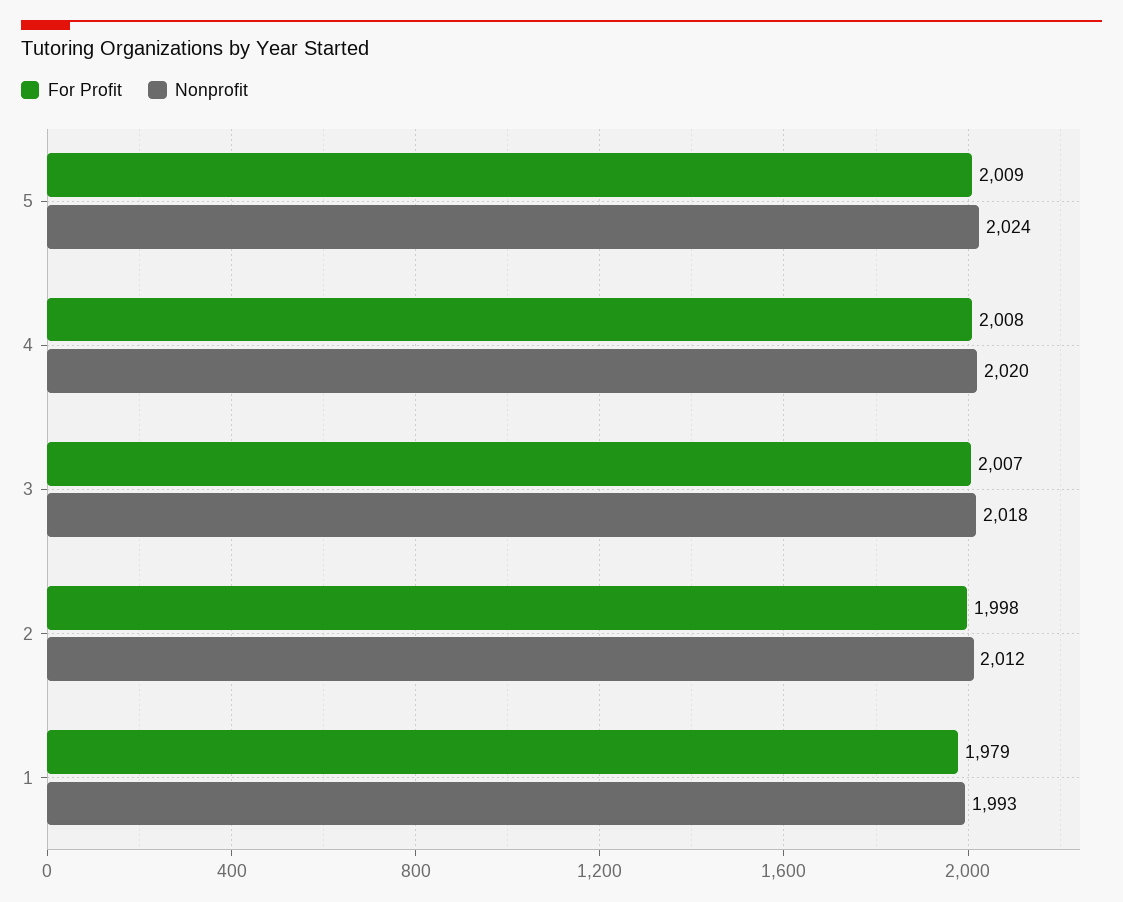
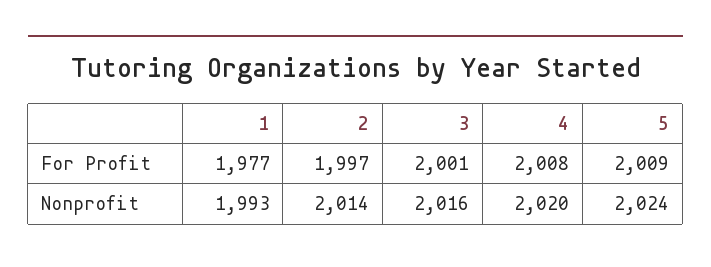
For Profit, 3: 2007 -> 2001
Nonprofit, 3: 2018 -> 2016
For Profit, 2: 1998 -> 1997
Nonprofit, 2: 2012 -> 2014
For Profit, 1: 1979 -> 1977

